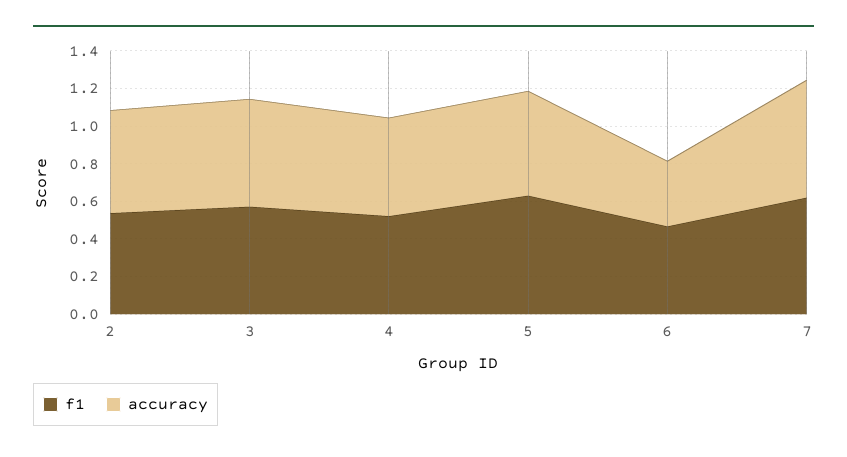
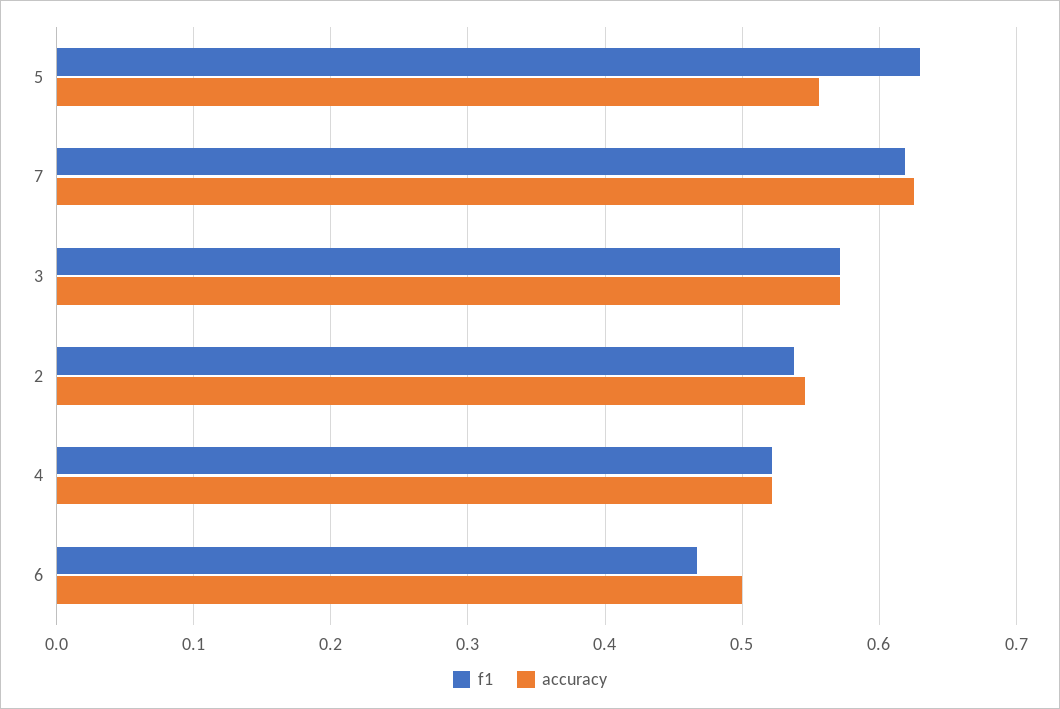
accuracy, 6: 0.35 -> 0.5

